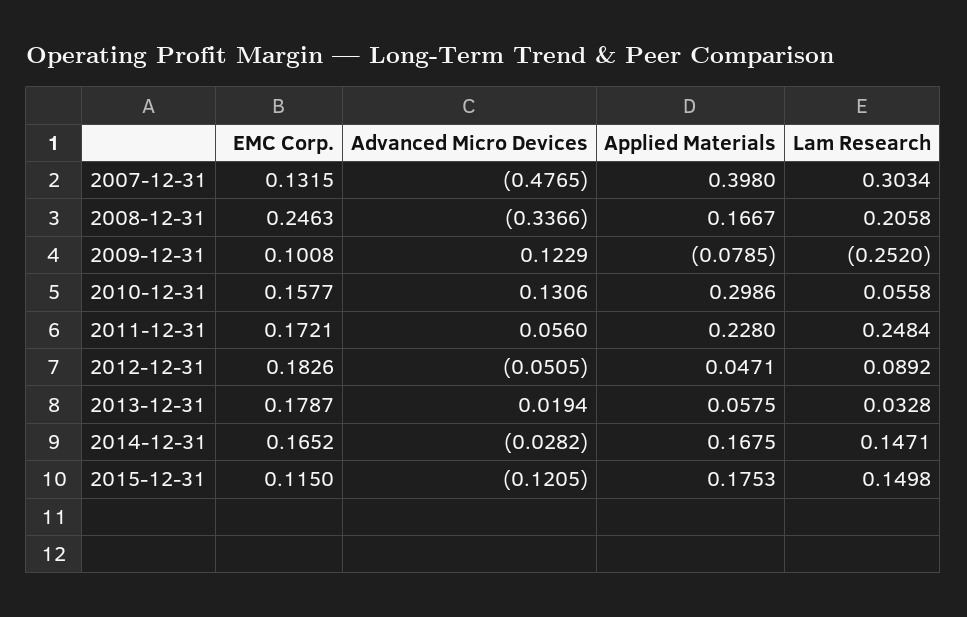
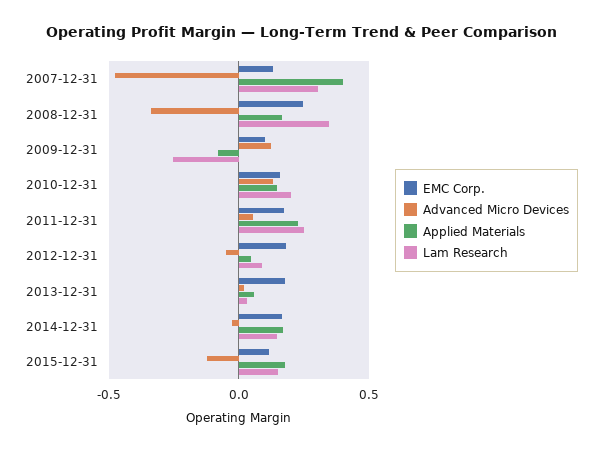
Lam Research, 2008-12-31: 0.2058 -> 0.35
Applied Materials, 2010-12-31: 0.2986 -> 0.15
Lam Research, 2010-12-31: 0.0558 -> 0.2

